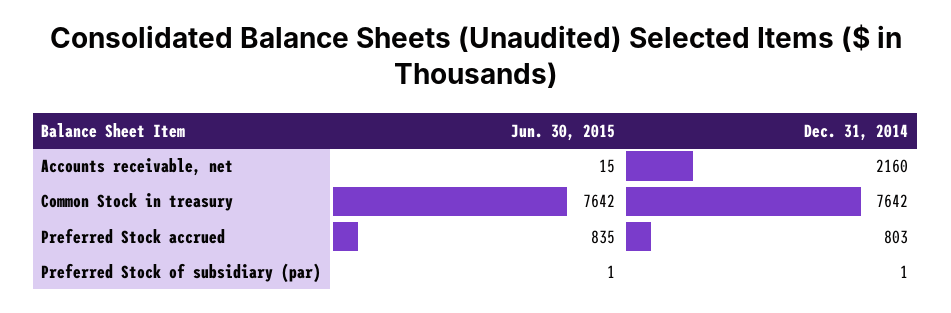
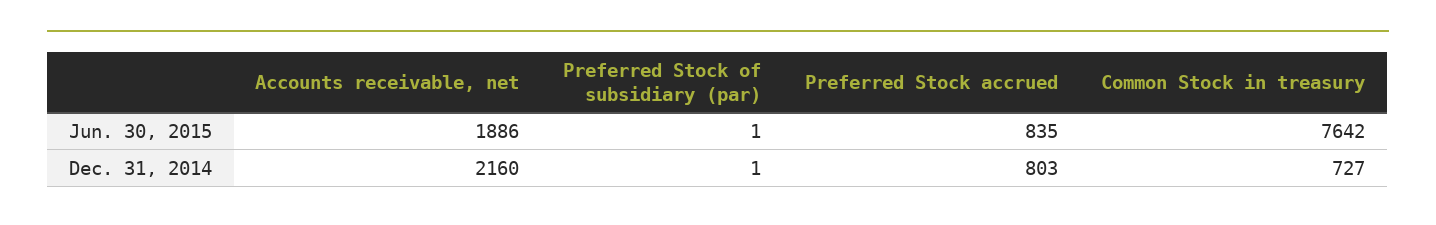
Jun. 30, 2015, Accounts receivable, net: 15 -> 1886
Dec. 31, 2014, Common Stock in treasury: 7642 -> 727

